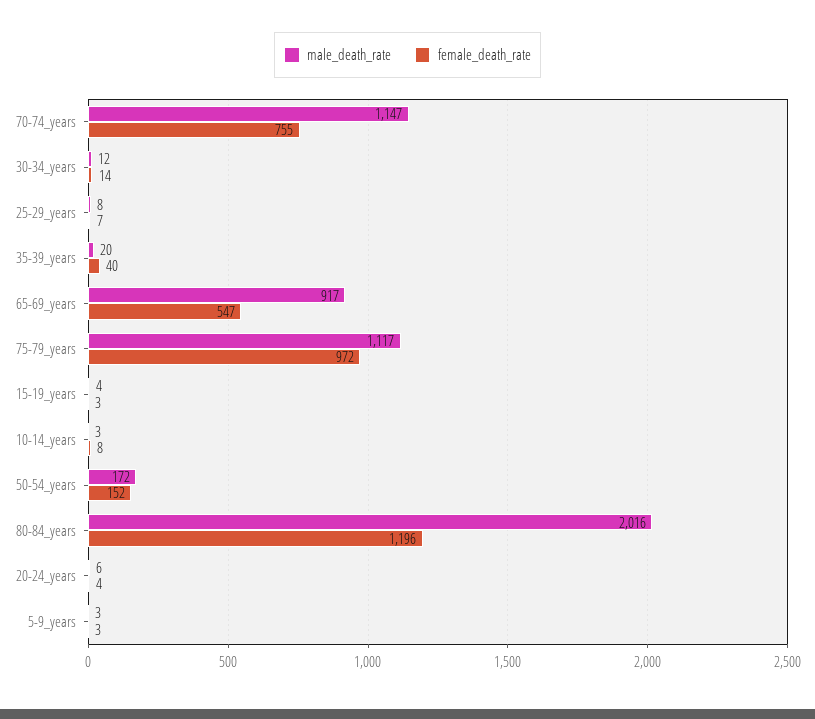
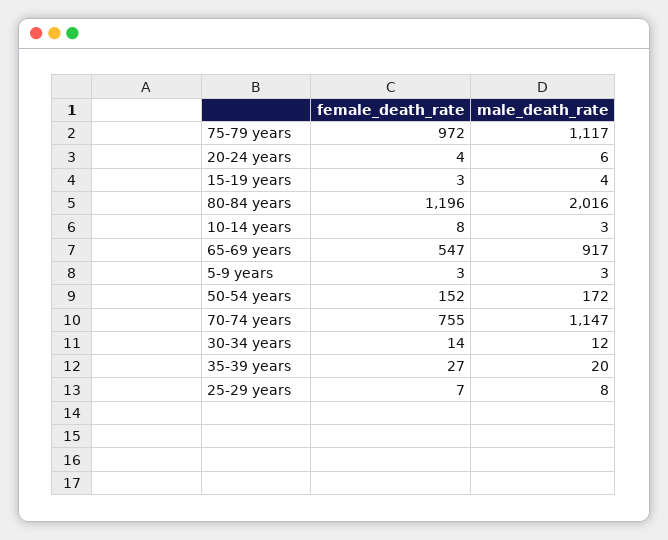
female_death_rate, 35-39_years: 40 -> 27

